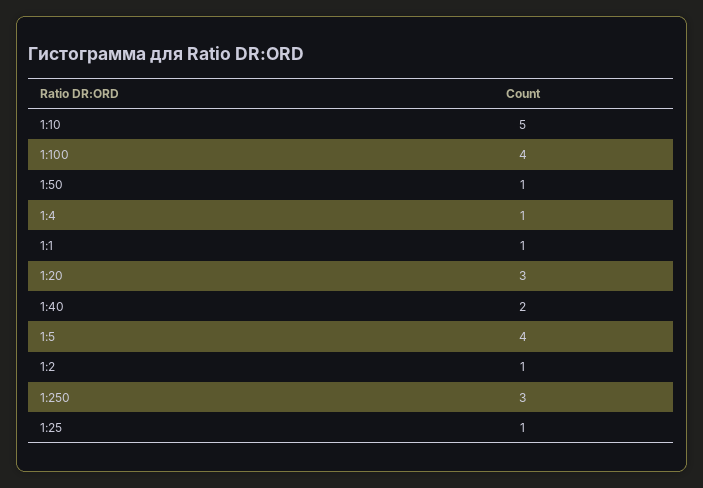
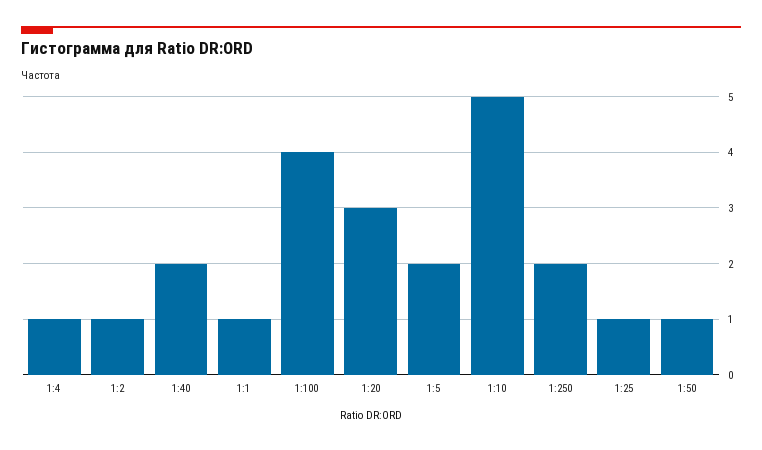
1:5: 4 -> 2
1:250: 3 -> 2

